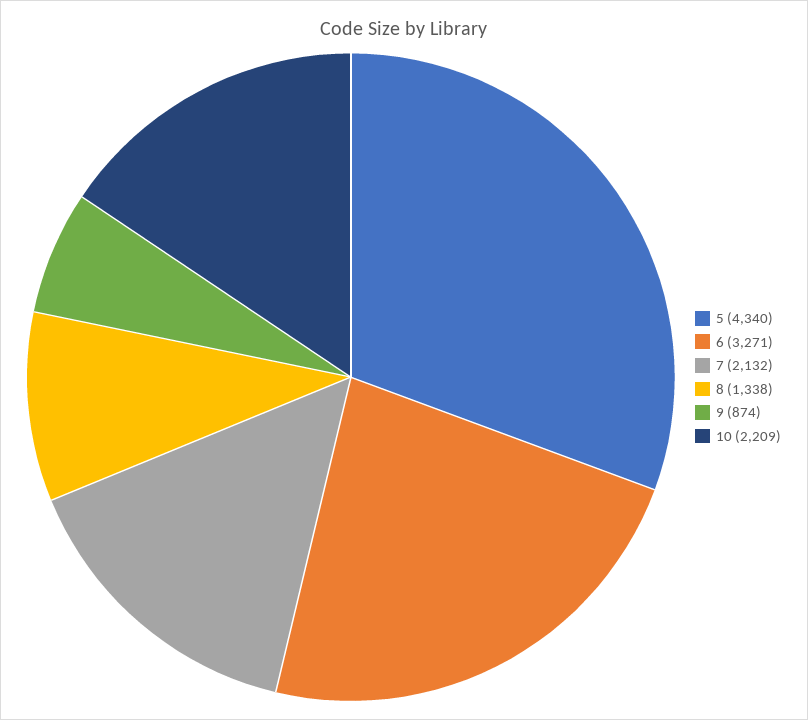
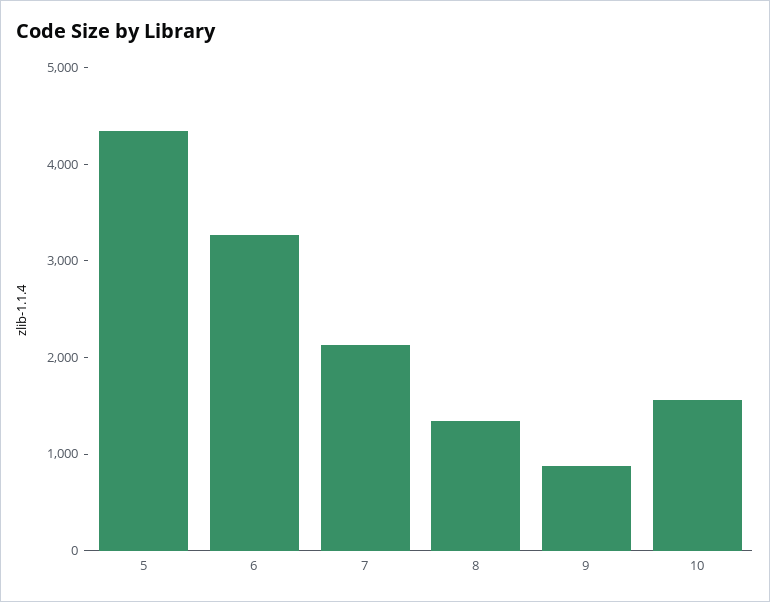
10: 2209 -> 1600

